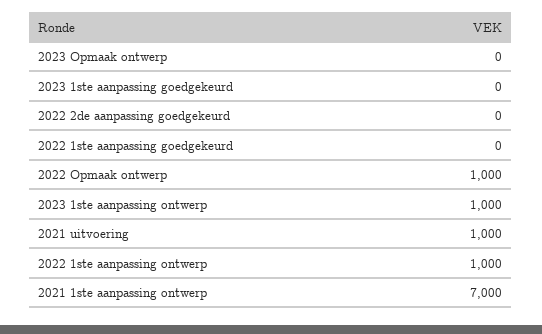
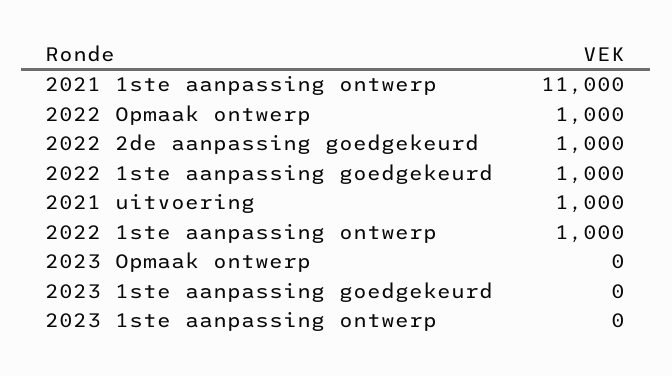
2022 2de aanpassing goedgekeurd: 0 -> 1000
2022 1ste aanpassing goedgekeurd: 0 -> 1000
2023 1ste aanpassing ontwerp: 1000 -> 0
2021 1ste aanpassing ontwerp: 7000 -> 11000

